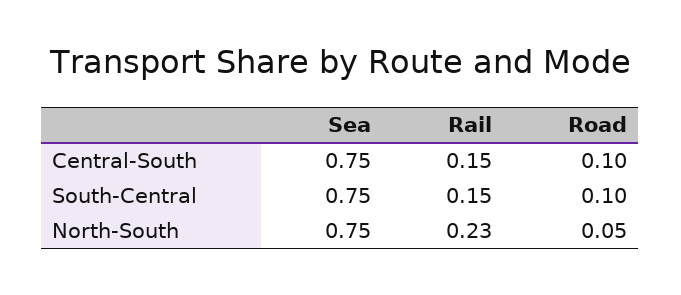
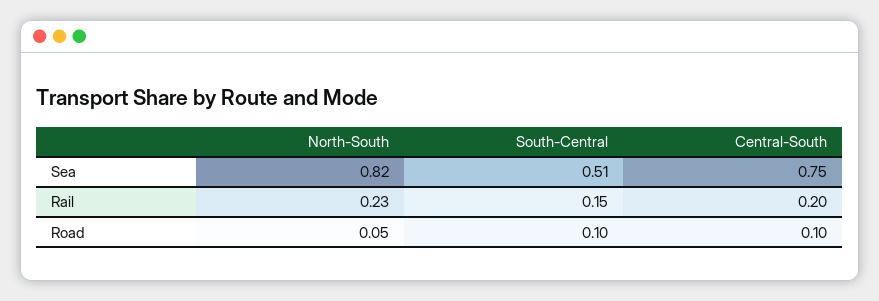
Rail, Central-South: 0.15 -> 0.2
Sea, South-Central: 0.75 -> 0.51
Sea, North-South: 0.75 -> 0.82

